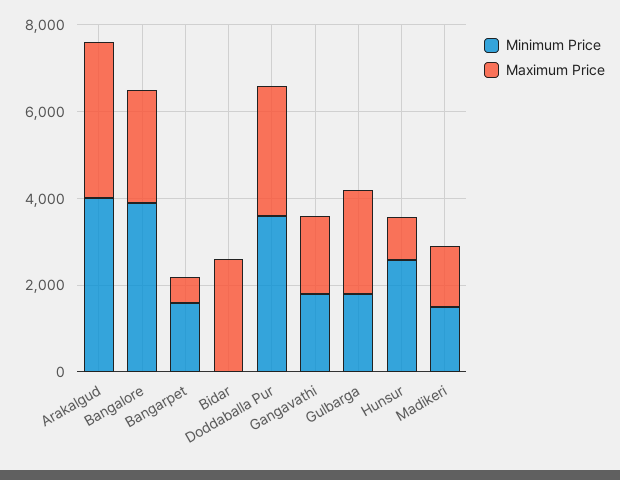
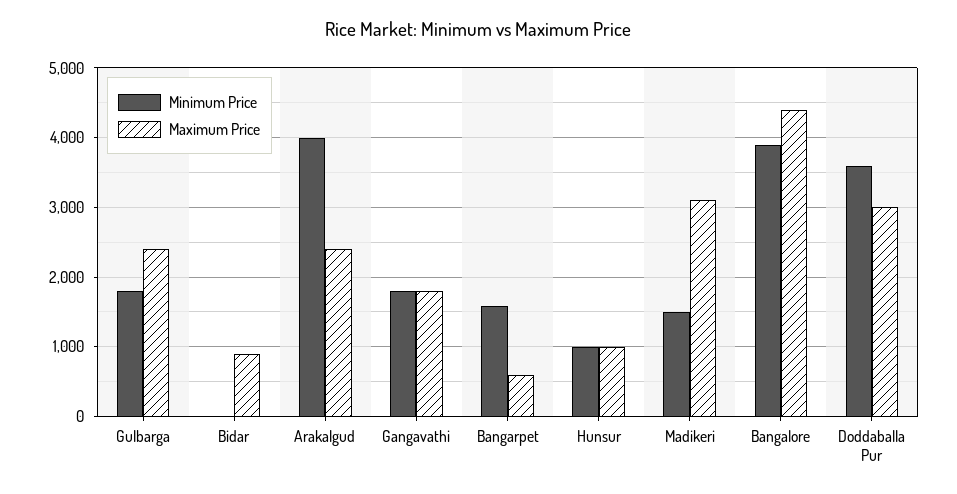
Maximum Price, Arakalgud: 3500 -> 2400
Maximum Price, Bangalore: 2500 -> 4400
Maximum Price, Bidar: 2500 -> 900
Minimum Price, Hunsur: 2500 -> 1000
Maximum Price, Madikeri: 1500 -> 3100

